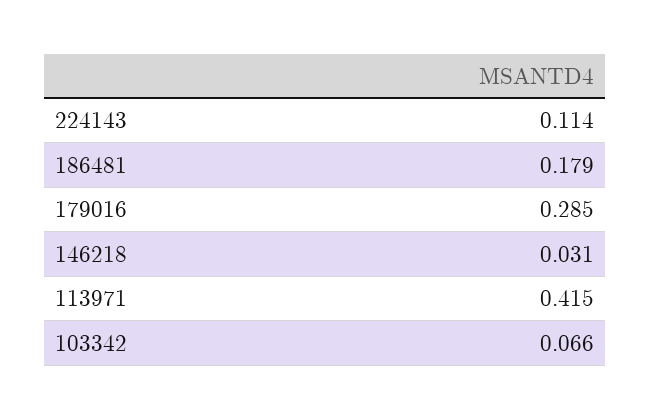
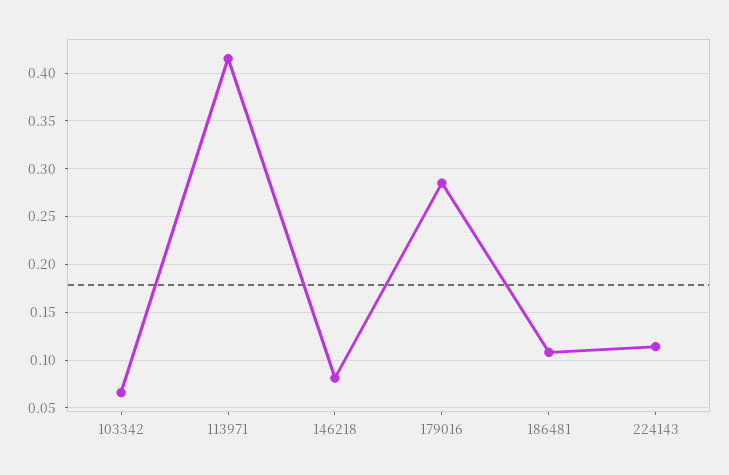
186481: 0.179 -> 0.11
146218: 0.031 -> 0.08

